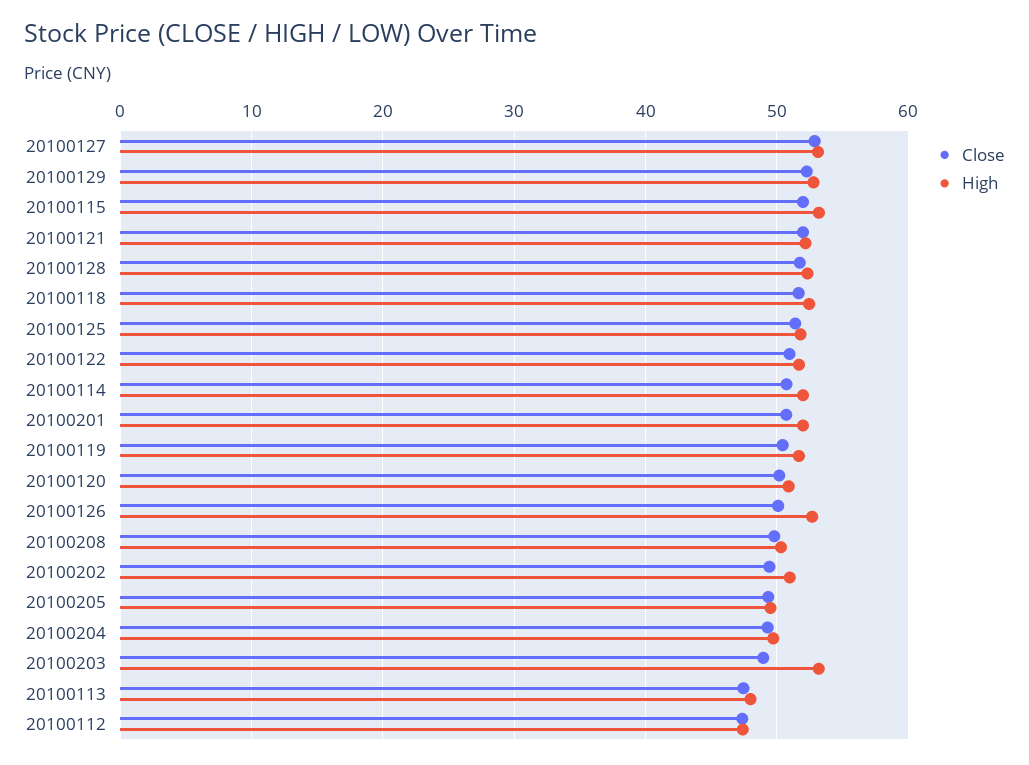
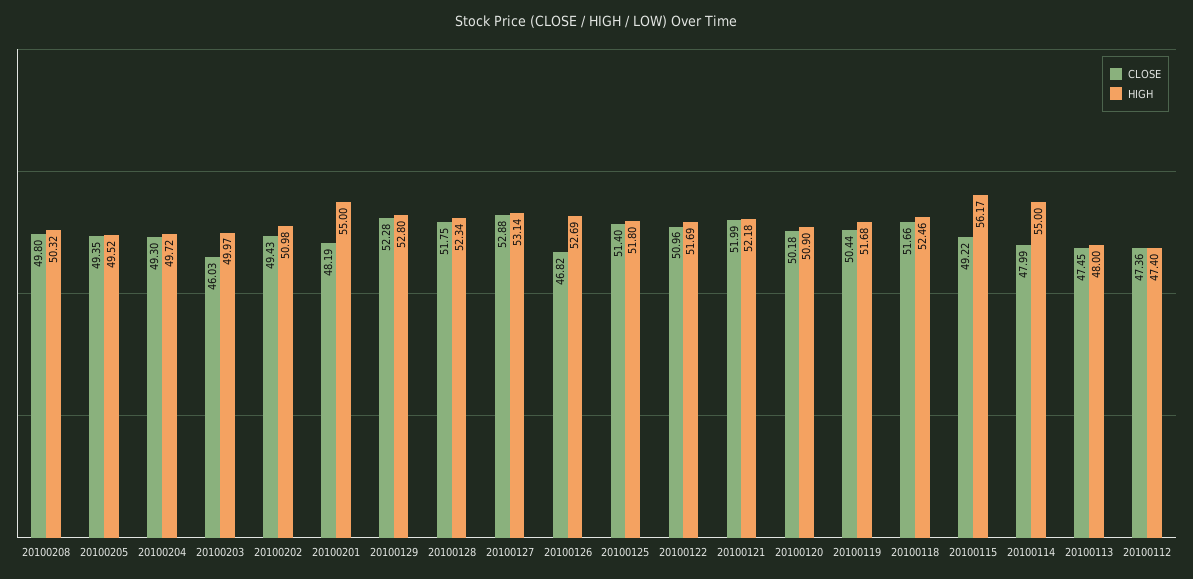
Close, 20100115: 52 -> 49.22
High, 20100115: 53 -> 56.17
Close, 20100114: 51 -> 47.99
High, 20100114: 52 -> 55
Close, 20100201: 51 -> 48.19
High, 20100201: 52 -> 55
Close, 20100126: 50 -> 46.82
Close, 20100203: 49 -> 46.03
High, 20100203: 53 -> 49.97

